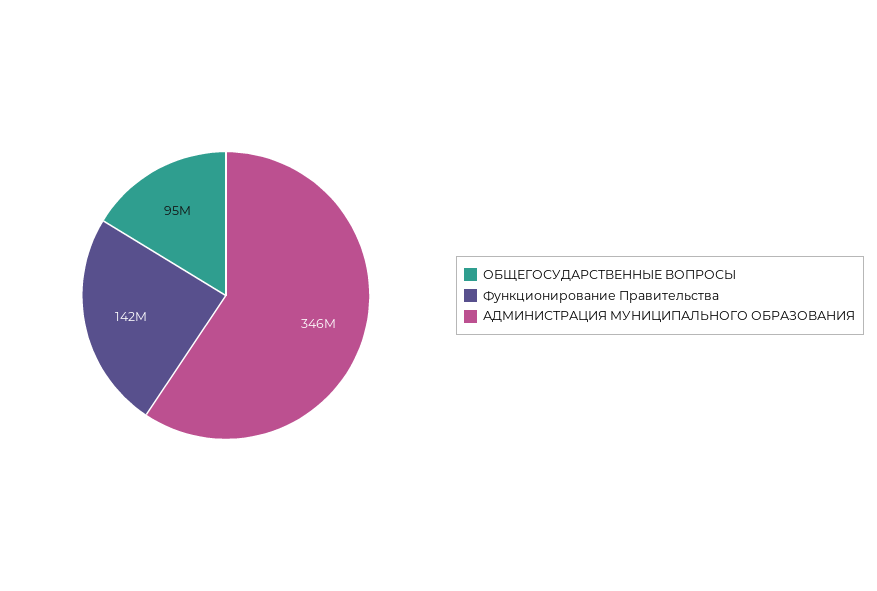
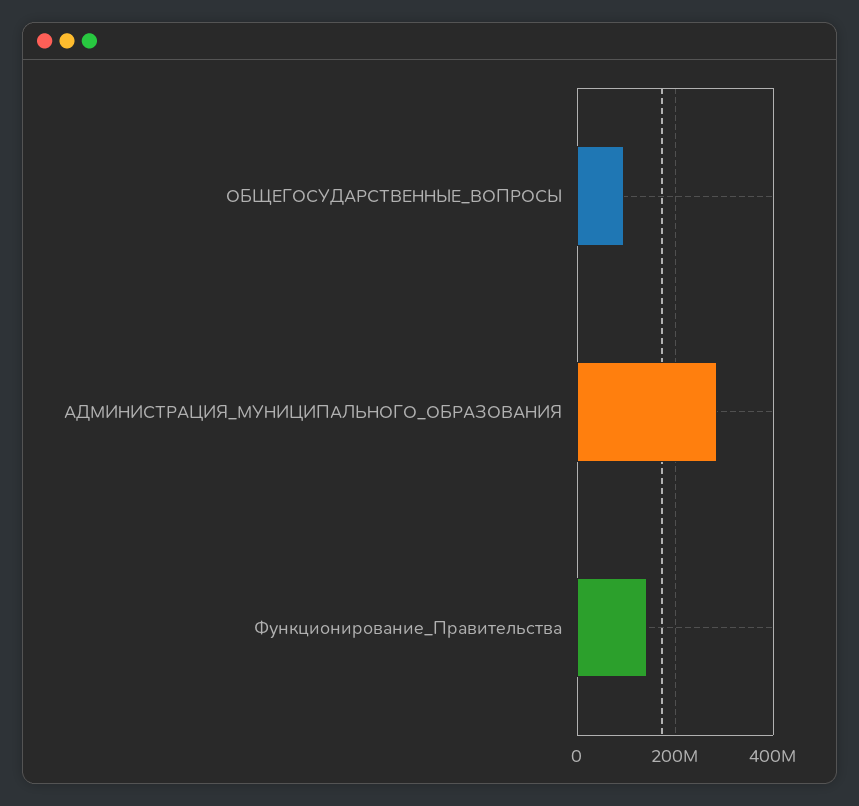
АДМИНИСТРАЦИЯ МУНИЦИПАЛЬНОГО ОБРАЗОВАНИЯ: 346000000 -> 280000000

